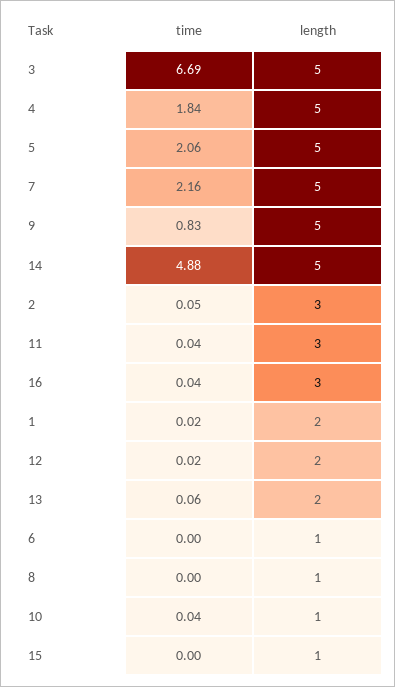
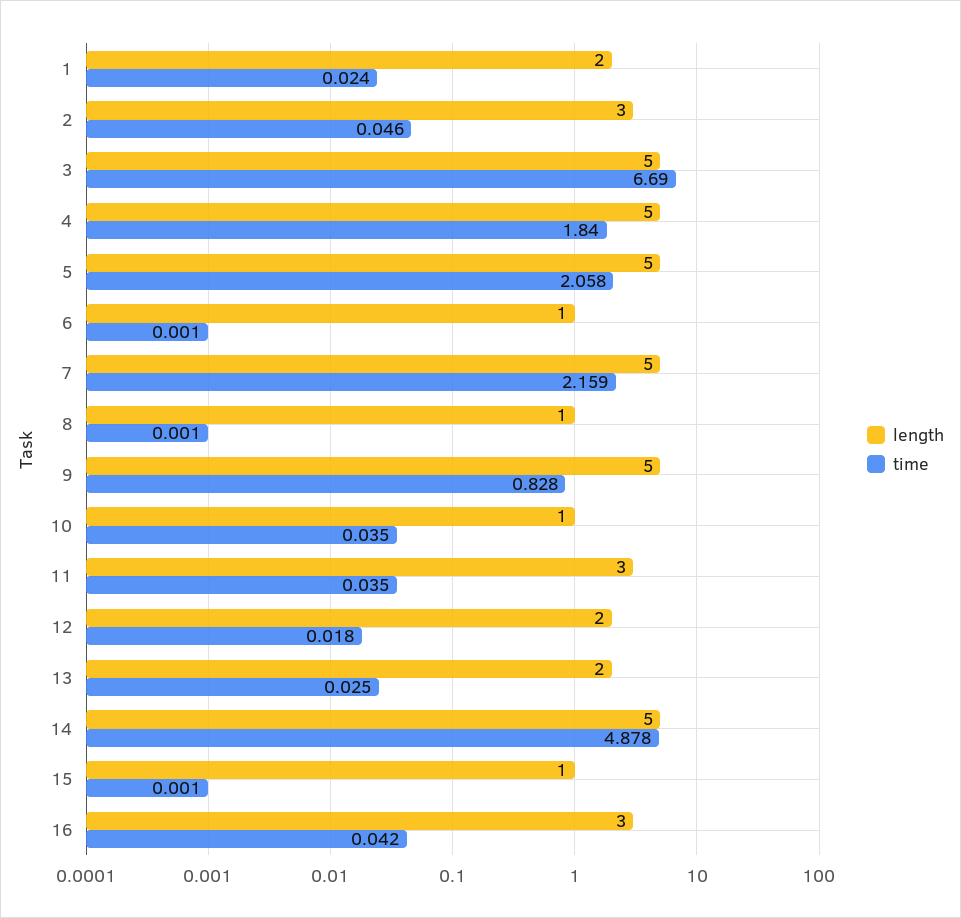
time, 13: 0.06 -> 0.025

